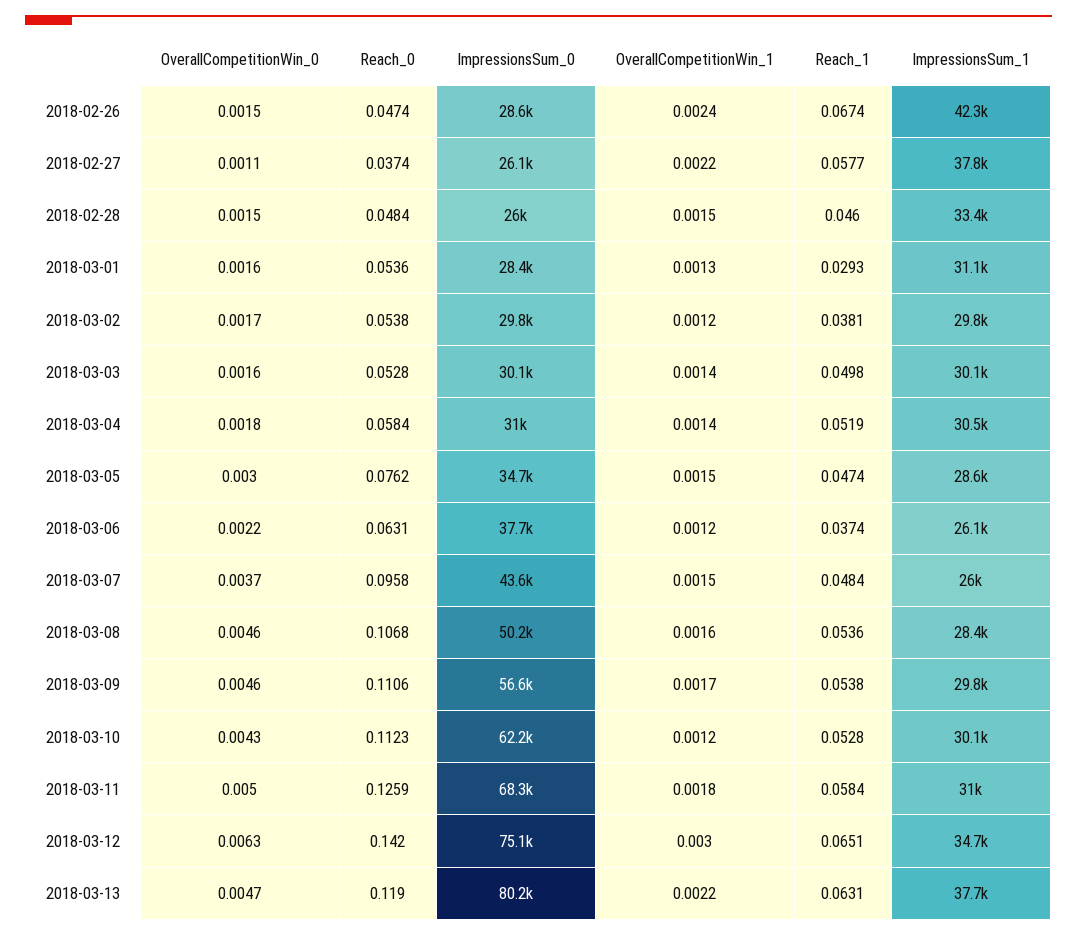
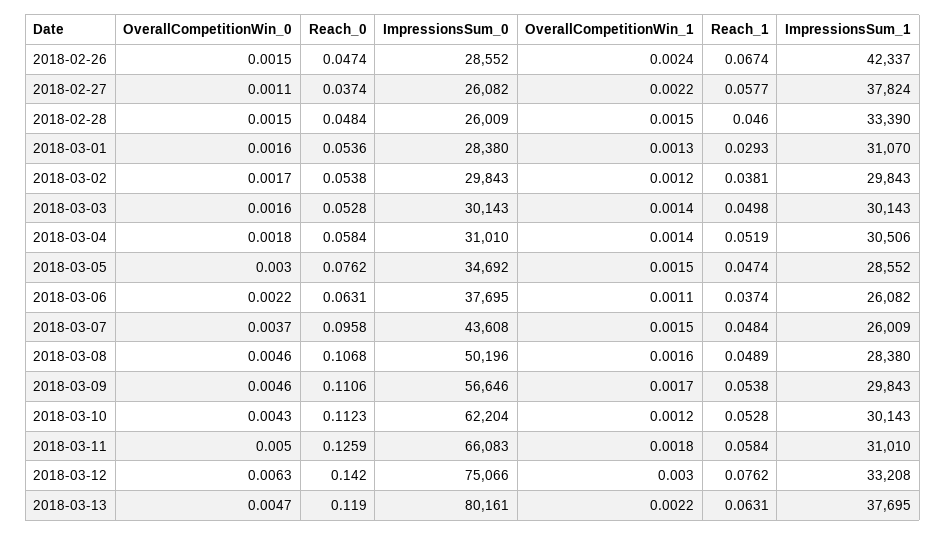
OverallCompetitionWin_1, 2018-03-06: 0.0012 -> 0.0011
Reach_1, 2018-03-08: 0.0536 -> 0.0489
ImpressionsSum_0, 2018-03-11: 68300 -> 66083
Reach_1, 2018-03-12: 0.0651 -> 0.0762
ImpressionsSum_1, 2018-03-12: 34700 -> 33208

